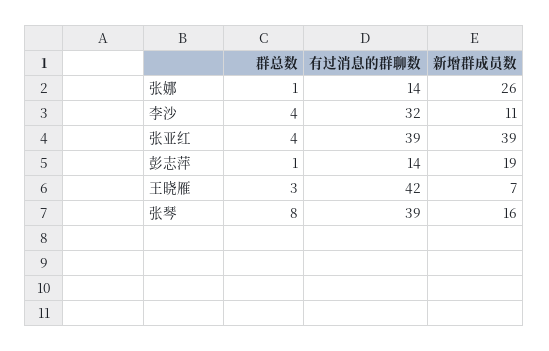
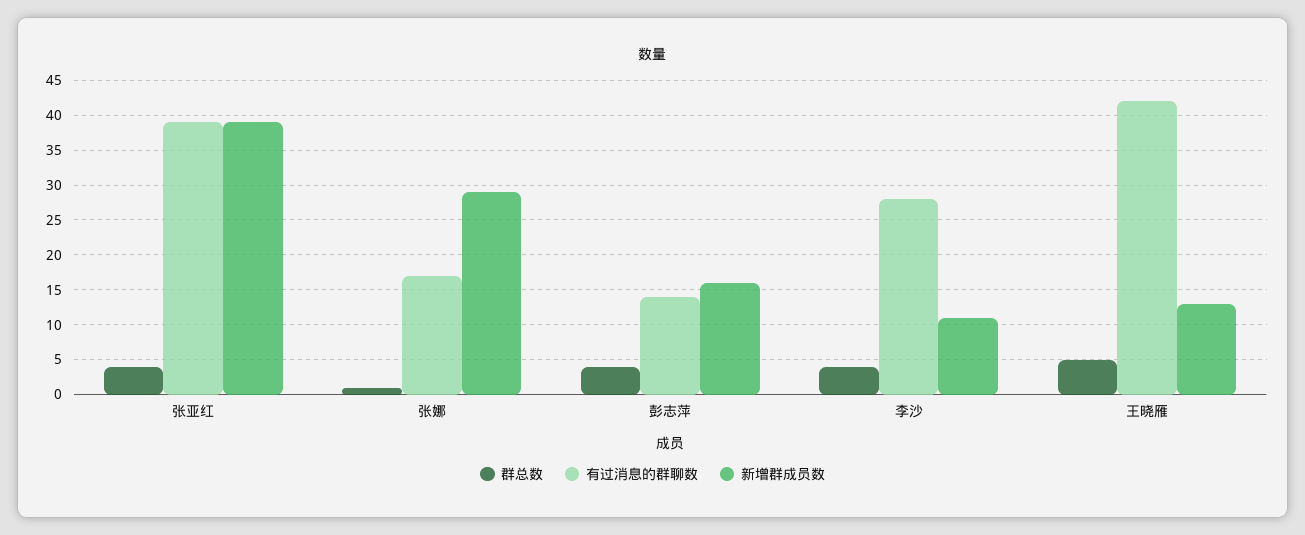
有过消息的群聊数, 张娜: 14 -> 17
新增群成员数, 张娜: 26 -> 29
有过消息的群聊数, 李沙: 32 -> 28
群总数, 彭志萍: 1 -> 4
新增群成员数, 彭志萍: 19 -> 16
群总数, 王晓雁: 3 -> 5
新增群成员数, 王晓雁: 7 -> 13
群总数, 张琴: 8 -> none
有过消息的群聊数, 张琴: 39 -> none
新增群成员数, 张琴: 16 -> none

